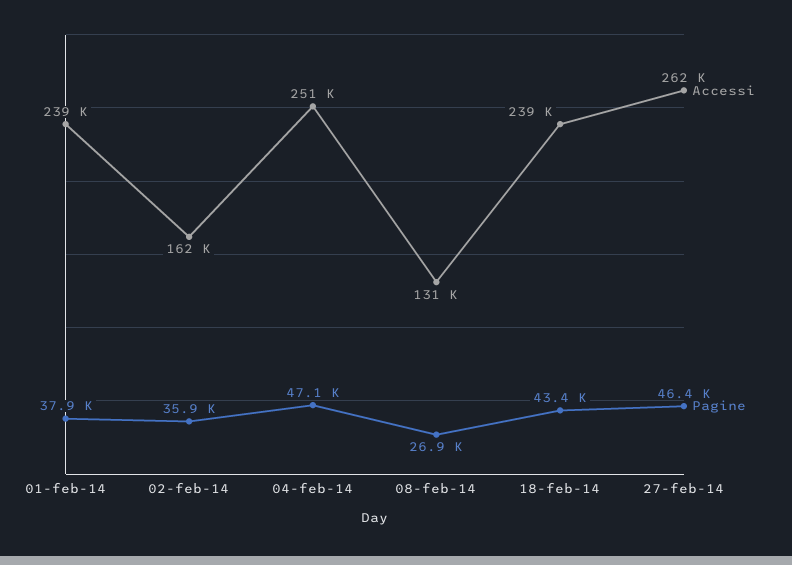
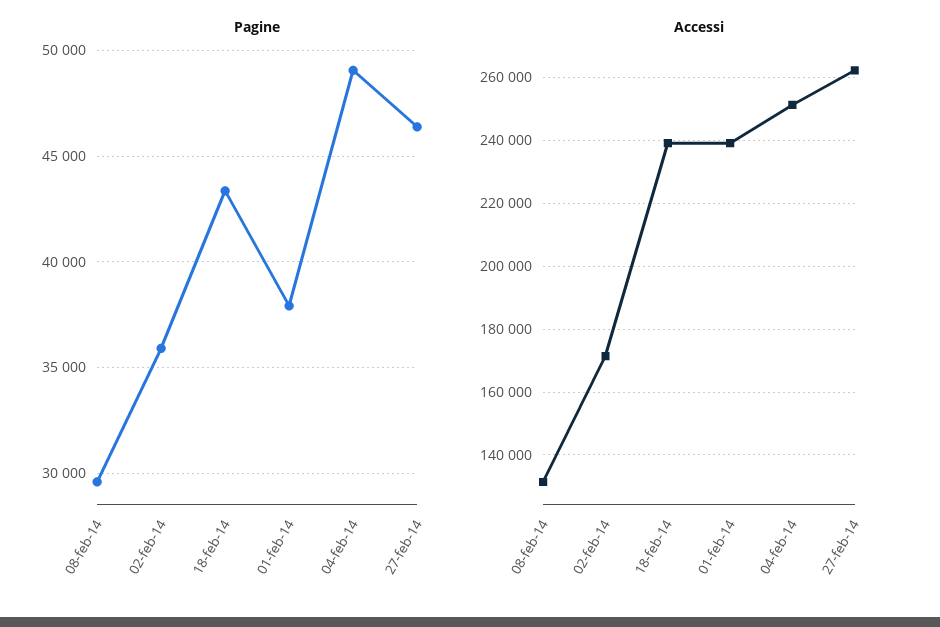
Accessi, 02-feb-14: 162000 -> 172000
Pagine, 04-feb-14: 47100 -> 49000
Pagine, 08-feb-14: 26900 -> 29500

